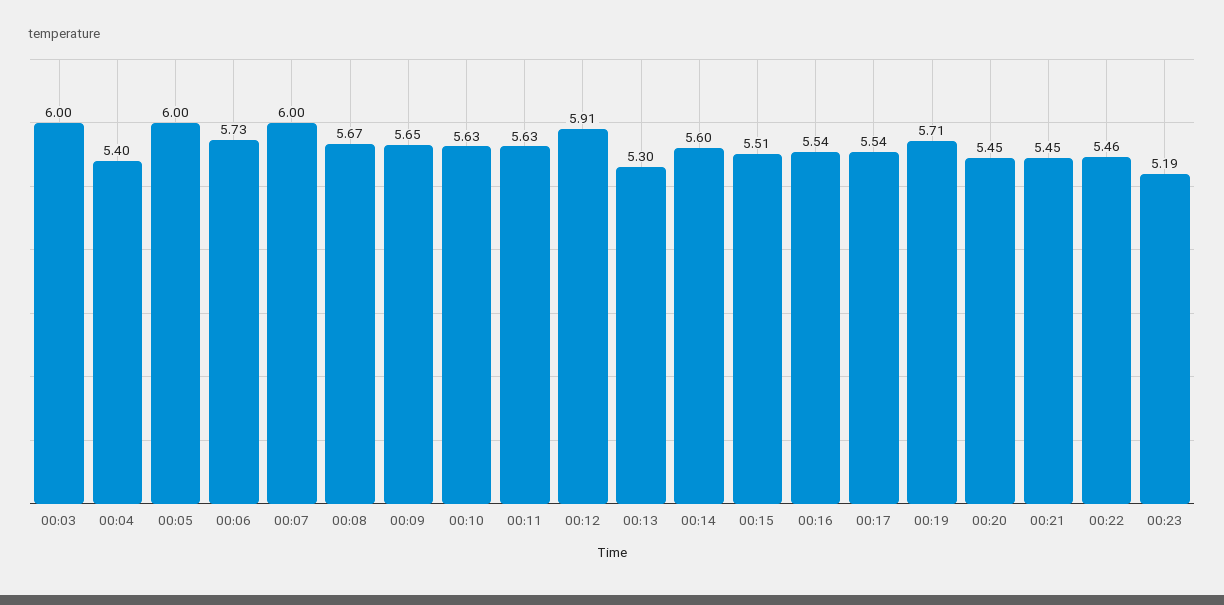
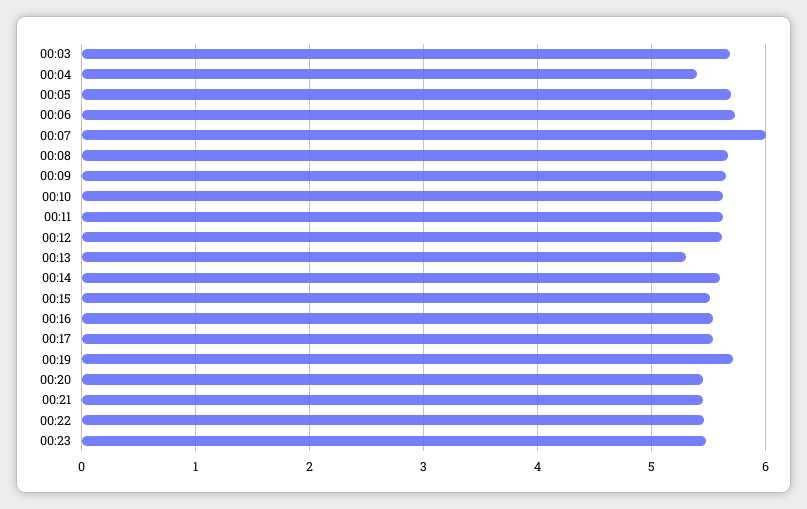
00:03: 6 -> 5.7
00:05: 6 -> 5.7
00:12: 5.91 -> 5.6
00:23: 5.19 -> 5.5

